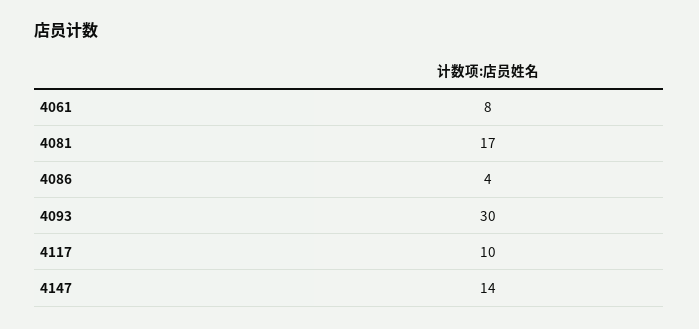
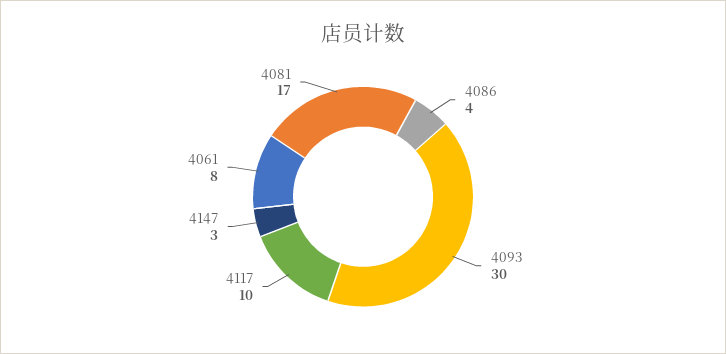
4147: 14 -> 3

